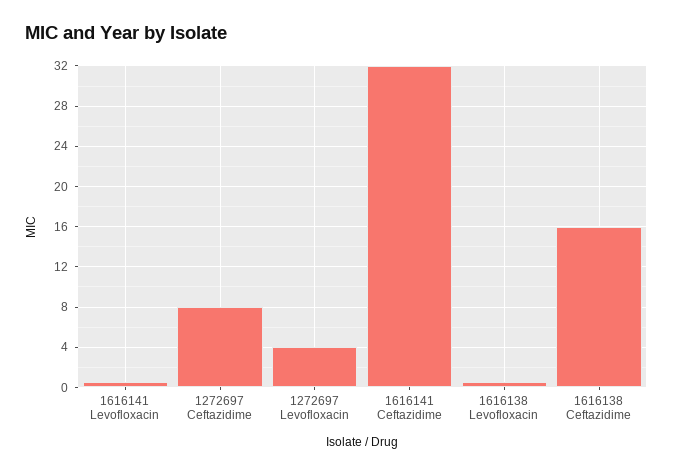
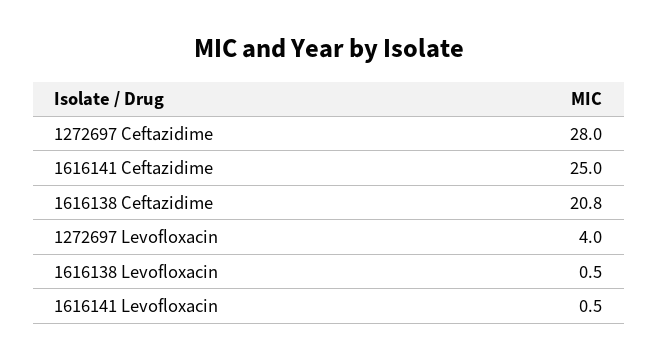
1272697 Ceftazidime: 8 -> 28
1616141 Ceftazidime: 32 -> 25
1616138 Ceftazidime: 16 -> 20.8

